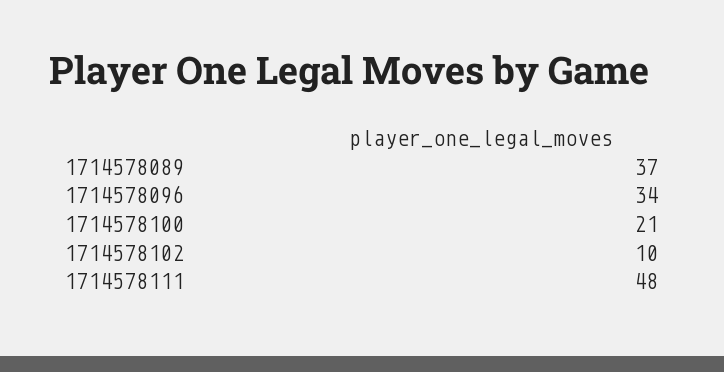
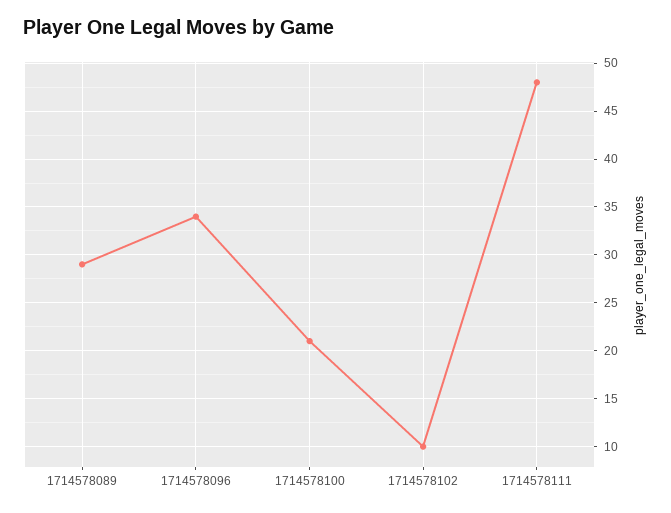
1714578089: 37 -> 29

